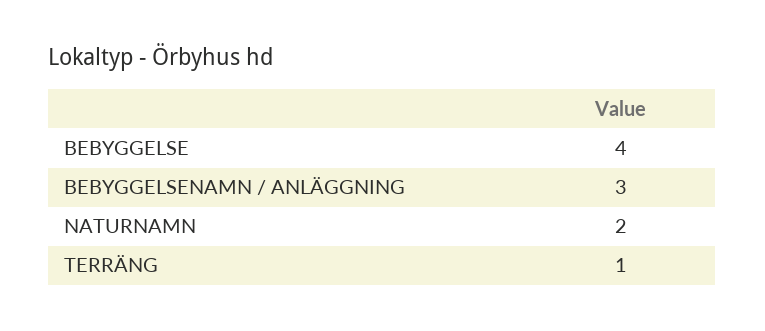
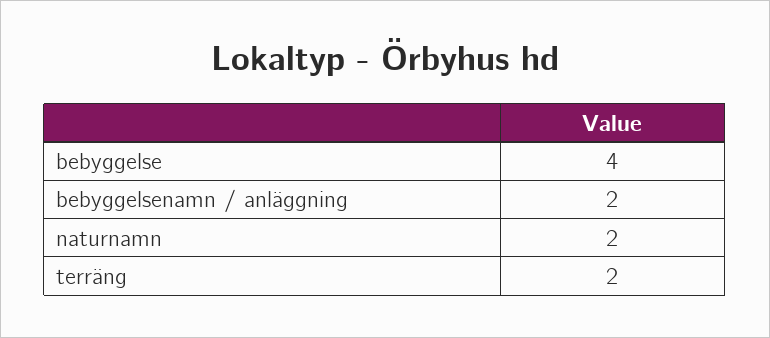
BEBYGGELSENAMN / ANLÄGGNING: 3 -> 2
TERRÄNG: 1 -> 2

